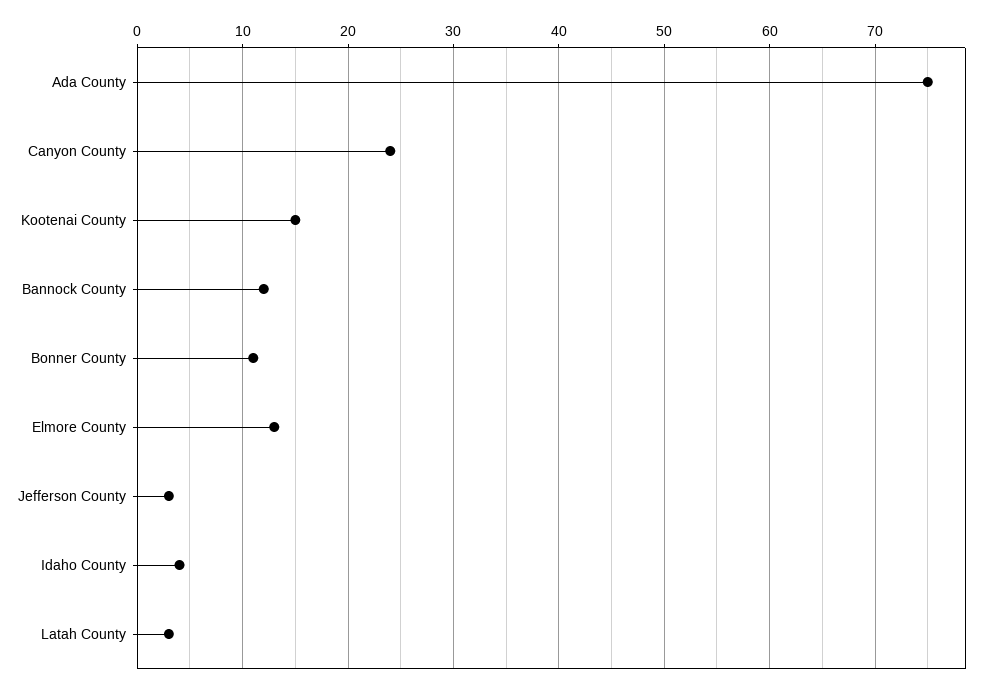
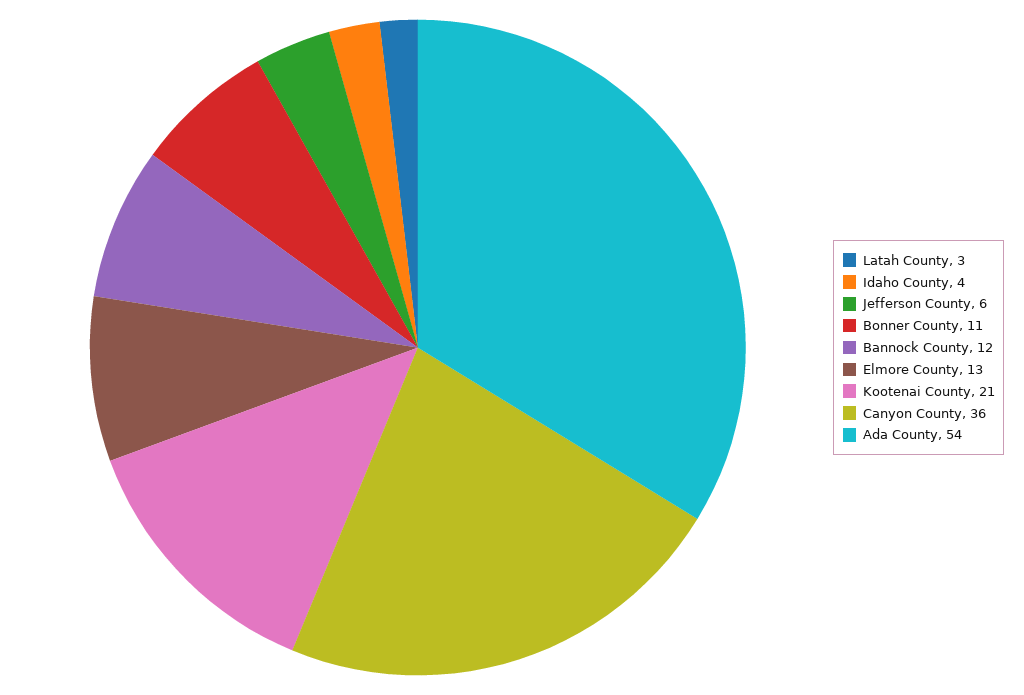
Ada County: 75 -> 54
Canyon County: 24 -> 36
Kootenai County: 15 -> 21
Jefferson County: 3 -> 6

